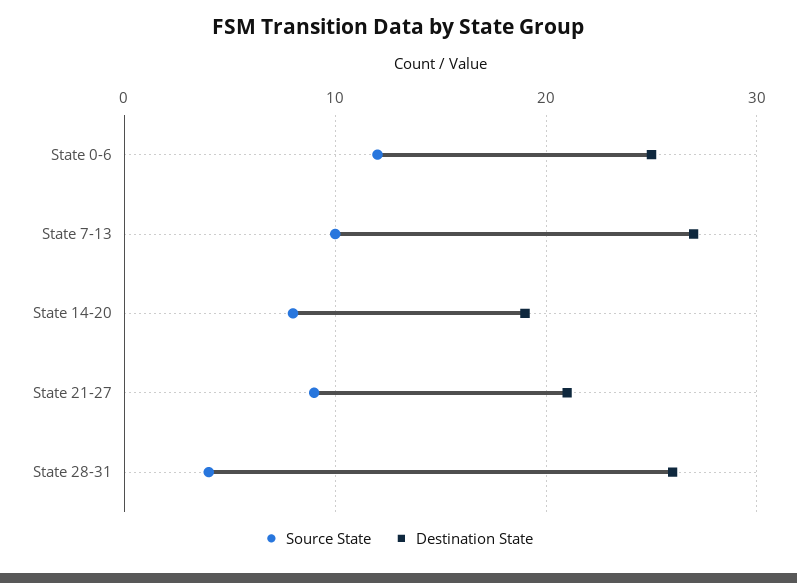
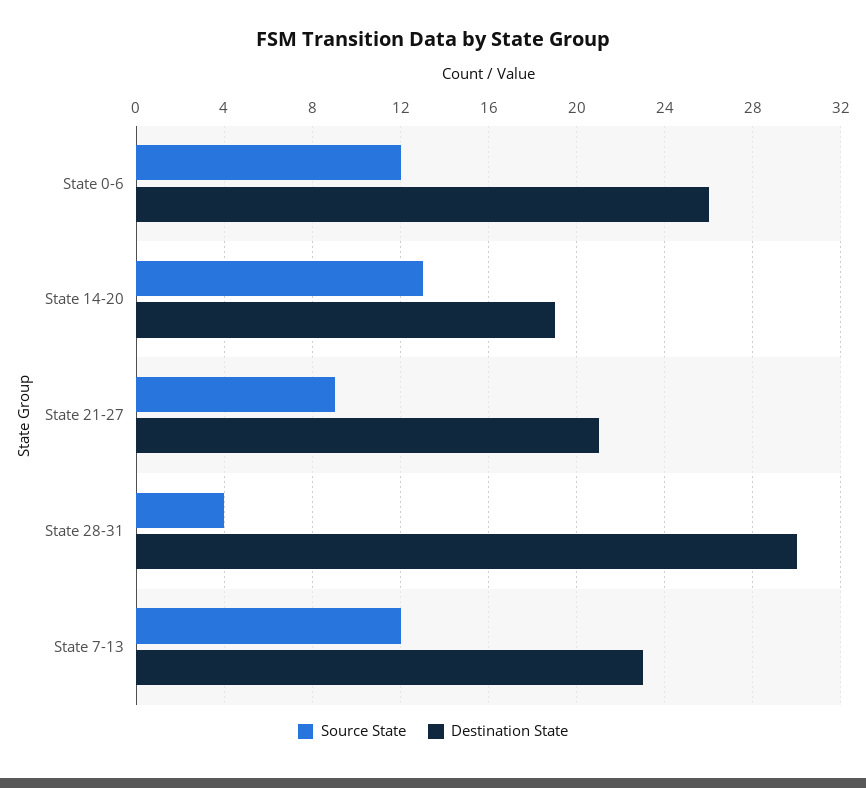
Destination State, State 0-6: 25 -> 26
Source State, State 7-13: 10 -> 12
Destination State, State 7-13: 27 -> 23
Source State, State 14-20: 8 -> 13
Destination State, State 28-31: 26 -> 30

